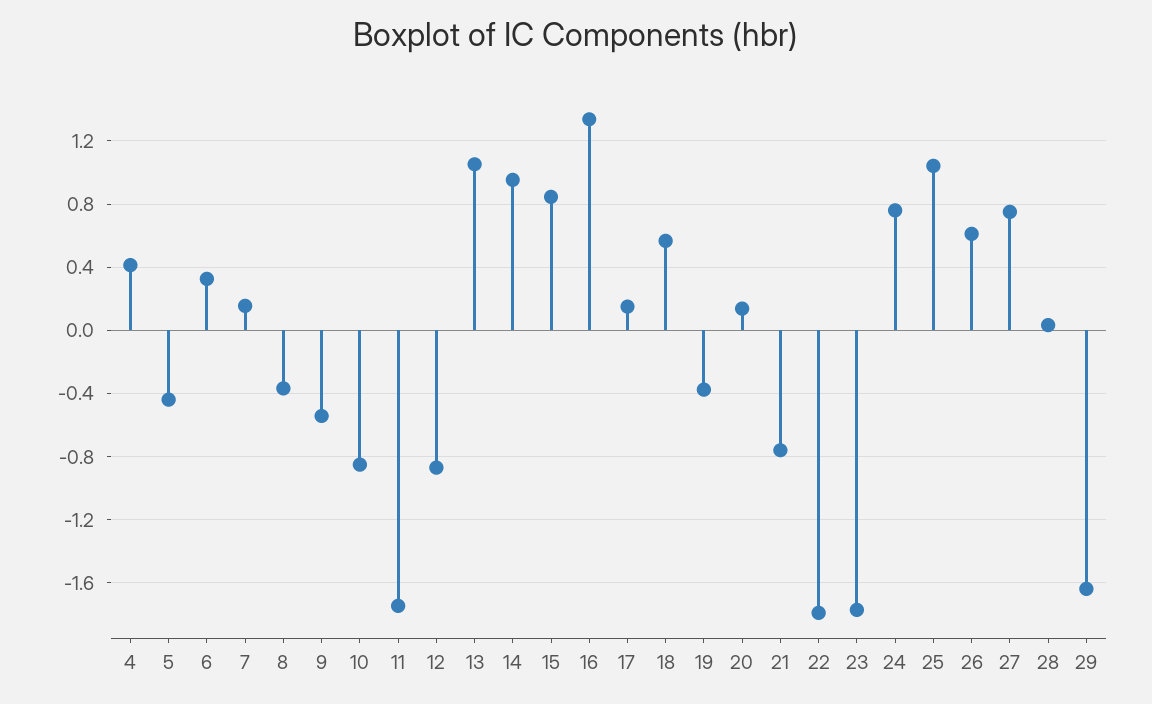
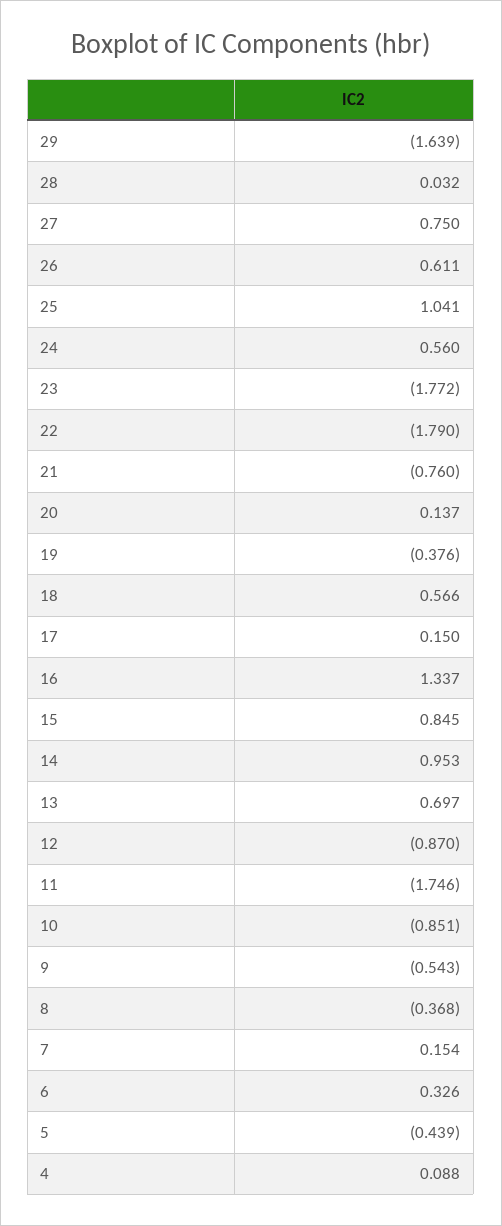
4: 0.4 -> 0.088
13: 1.05 -> 0.697
24: 0.75 -> 0.56

